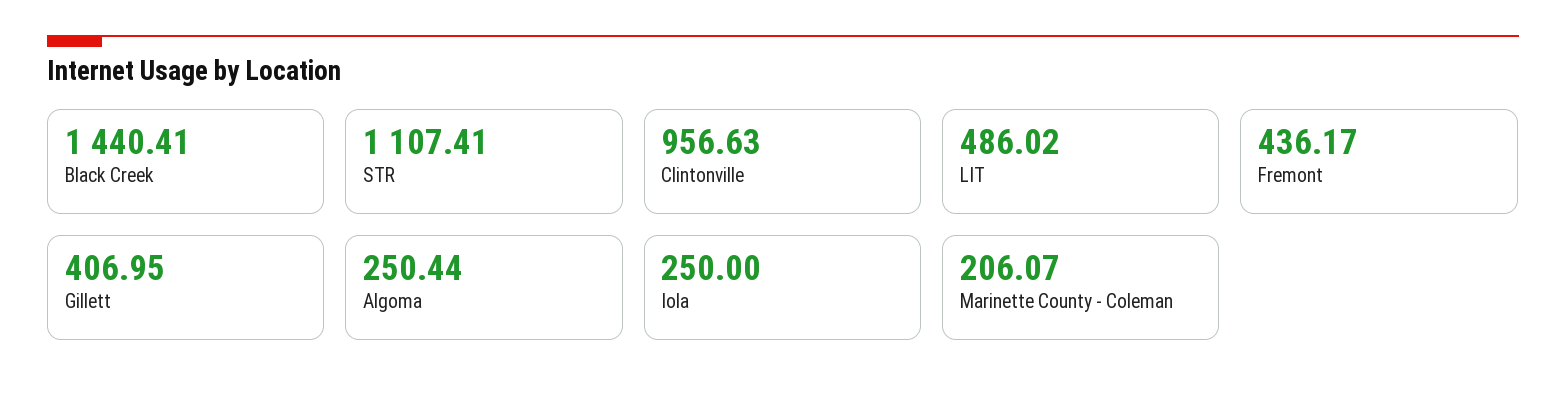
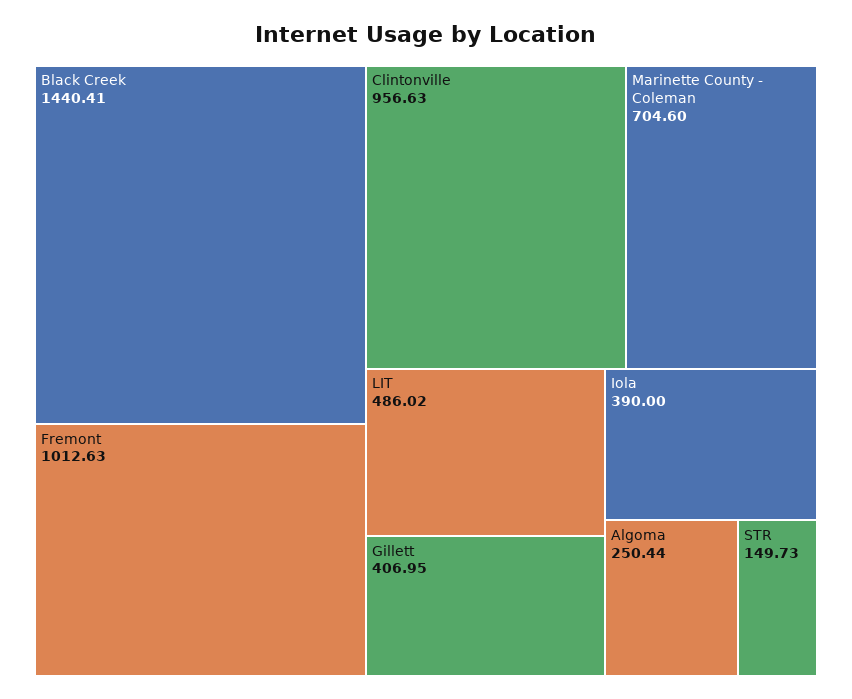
STR: 1107.41 -> 149.73
Fremont: 436.17 -> 1012.63
Iola: 250 -> 390
Marinette County - Coleman: 206.07 -> 704.6

